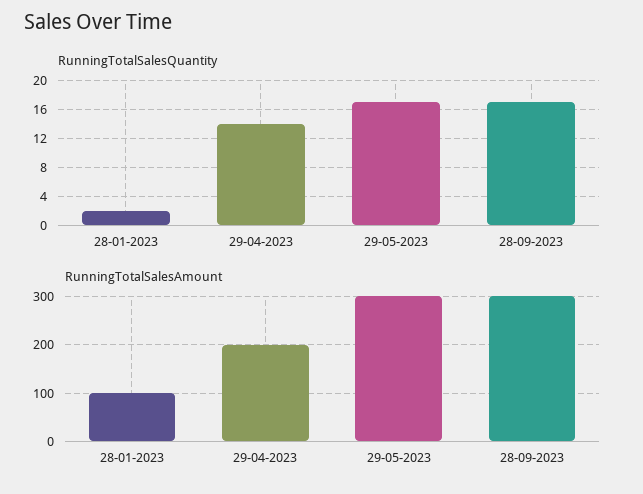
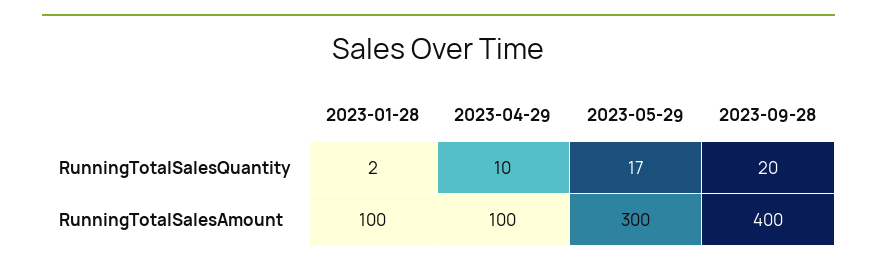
RunningTotalSalesQuantity, 29-04-2023: 14 -> 10
RunningTotalSalesQuantity, 28-09-2023: 17 -> 20
RunningTotalSalesAmount, 29-04-2023: 200 -> 100
RunningTotalSalesAmount, 28-09-2023: 300 -> 400

